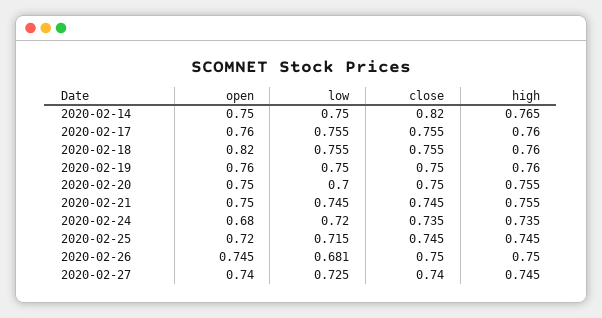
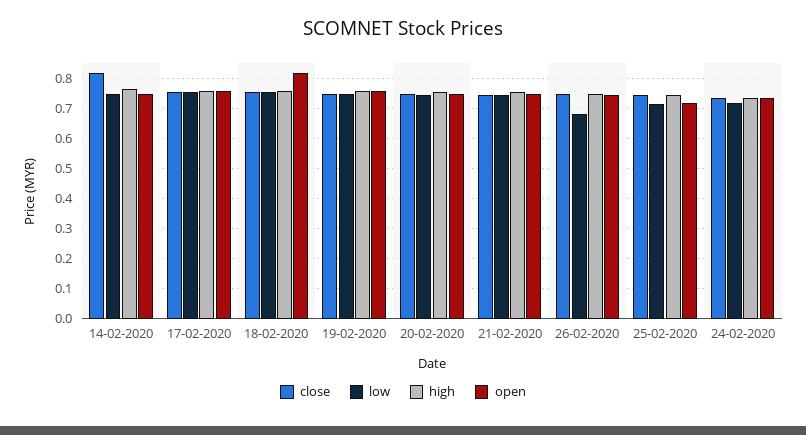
low, 2020-02-20: 0.7 -> 0.74
open, 2020-02-24: 0.68 -> 0.74
open, 2020-02-27: 0.74 -> none
low, 2020-02-27: 0.725 -> none
close, 2020-02-27: 0.74 -> none
high, 2020-02-27: 0.745 -> none

